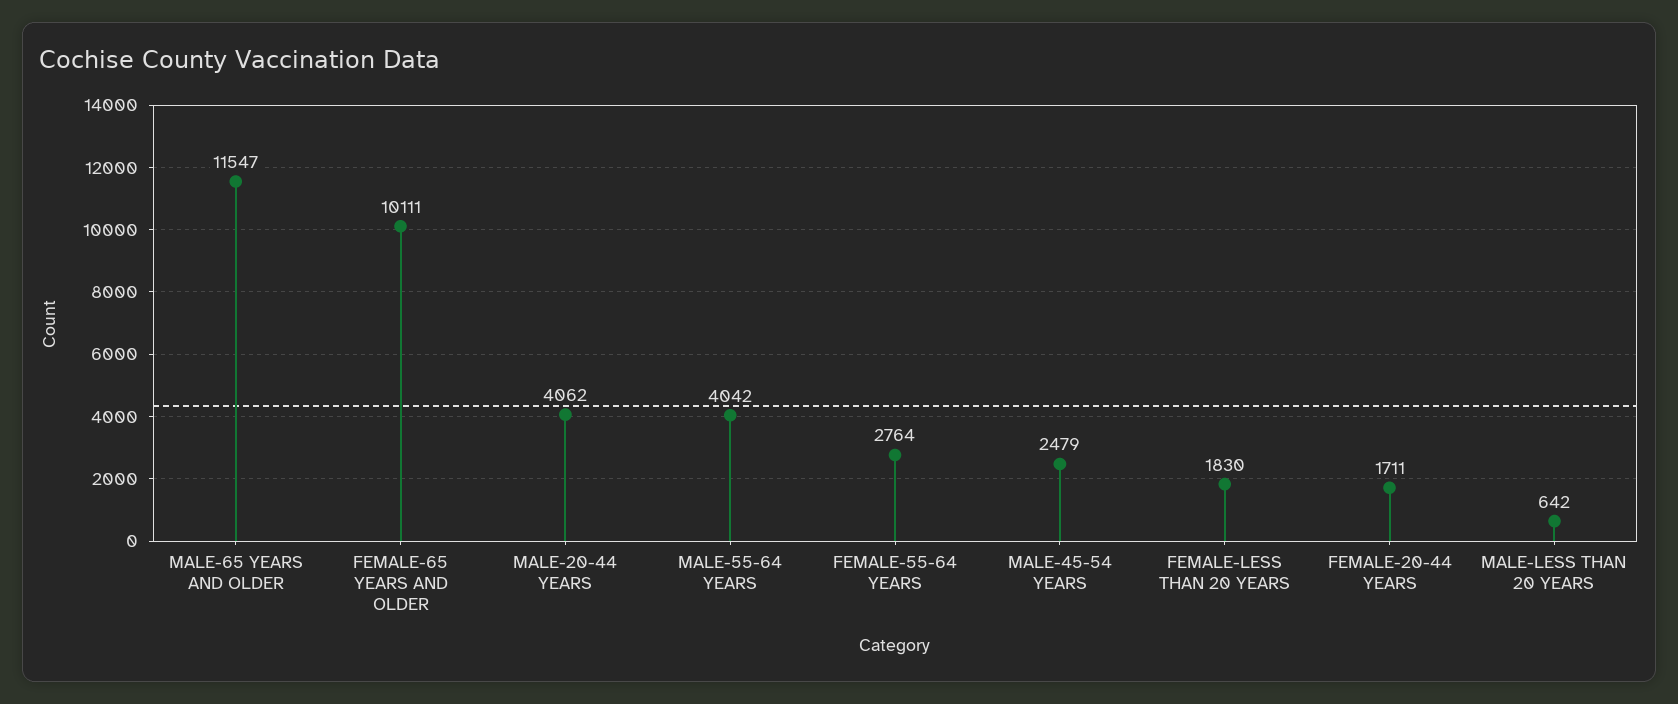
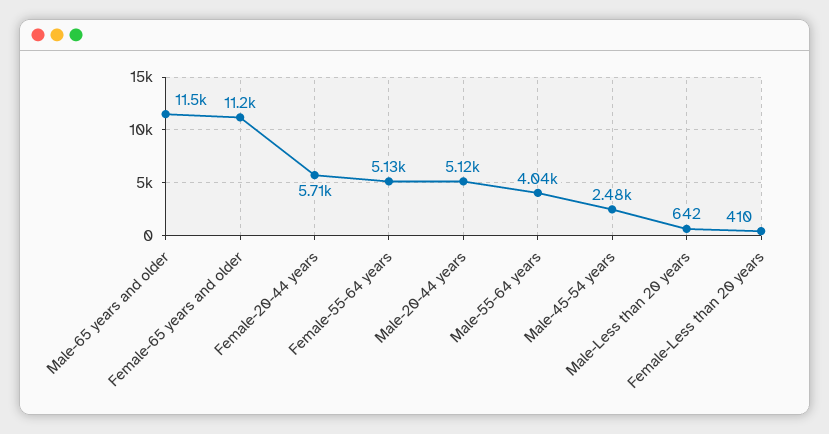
FEMALE-65 YEARS AND OLDER: 10111 -> 11200
MALE-20-44 YEARS: 4062 -> 5120
FEMALE-55-64 YEARS: 2764 -> 5130
FEMALE-LESS THAN 20 YEARS: 1830 -> 410
FEMALE-20-44 YEARS: 1711 -> 5710

